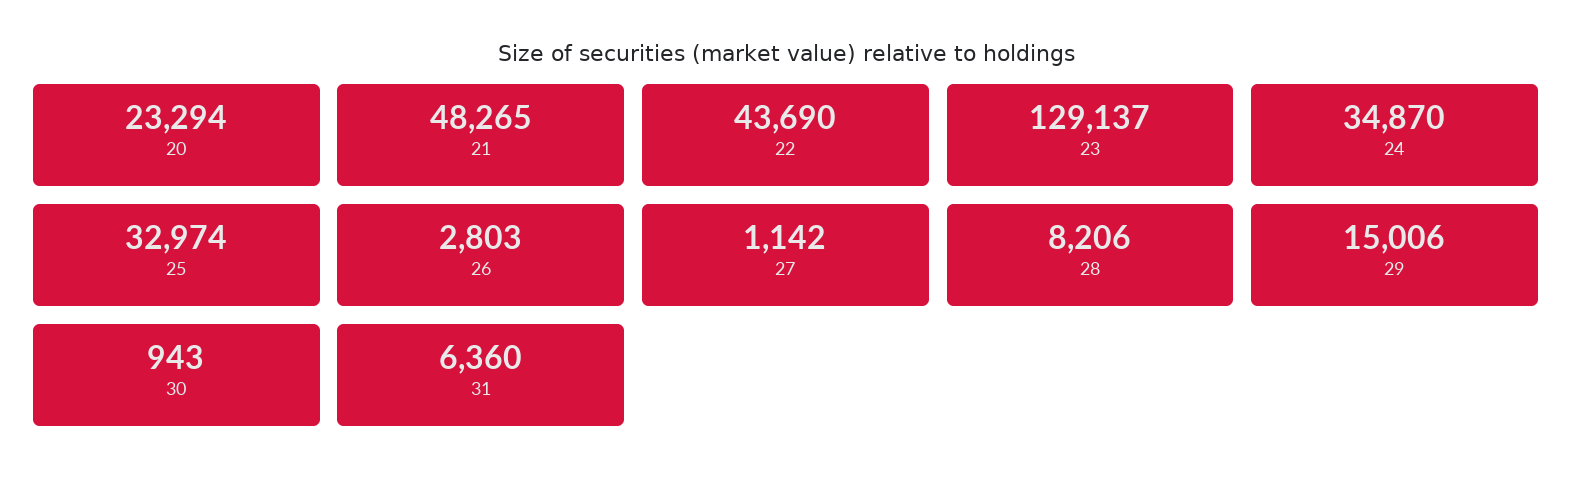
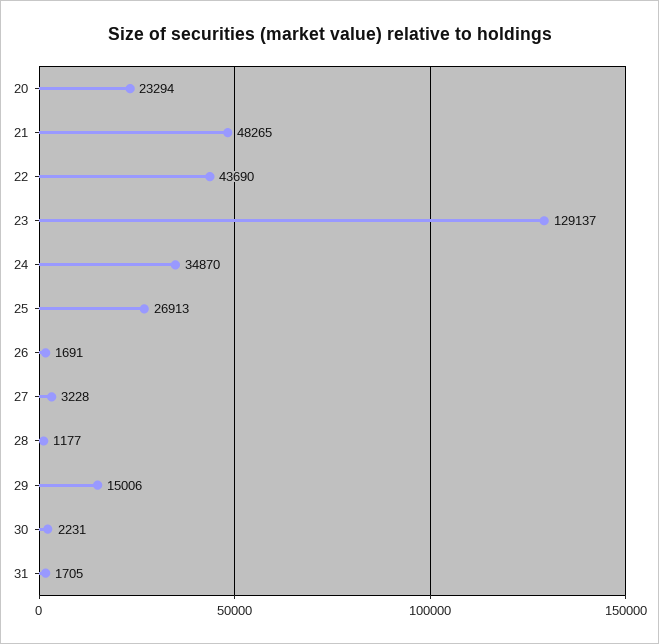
25: 32974 -> 26913
26: 2803 -> 1691
27: 1142 -> 3228
28: 8206 -> 1177
30: 943 -> 2231
31: 6360 -> 1705

